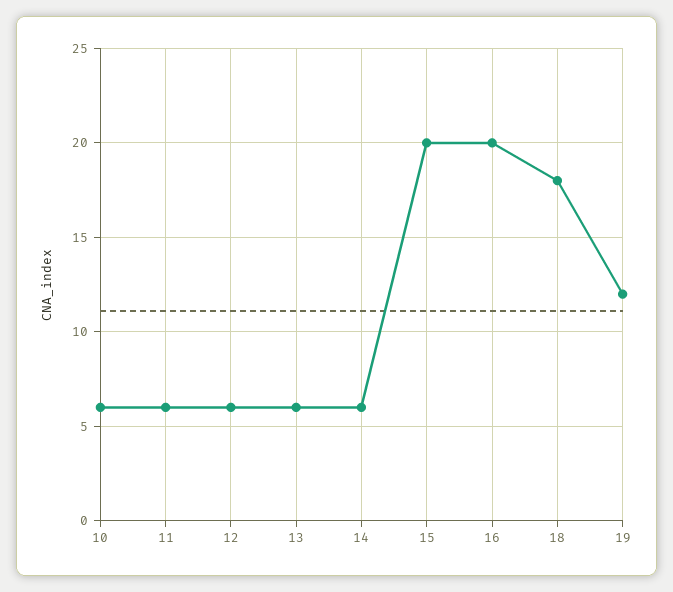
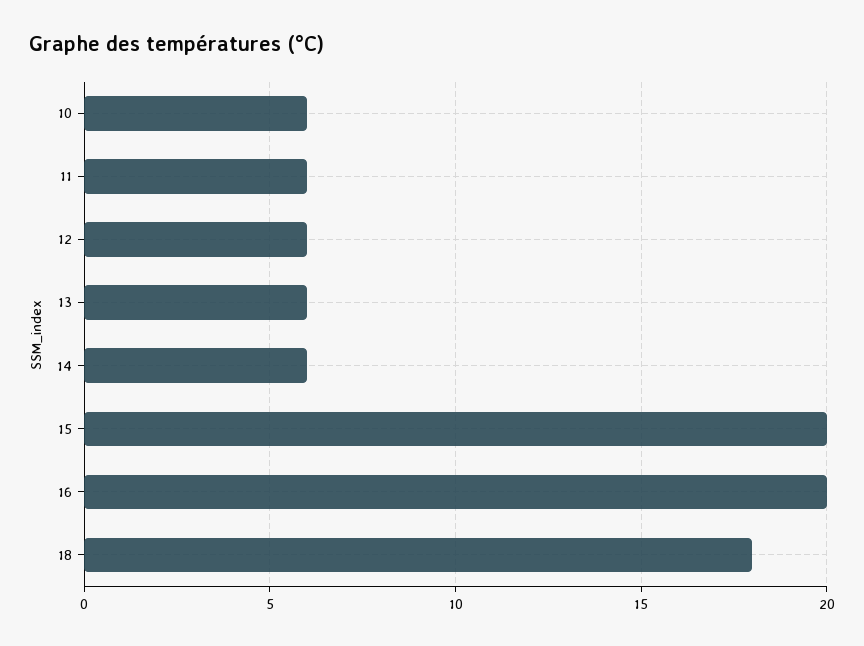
19: 12 -> none

